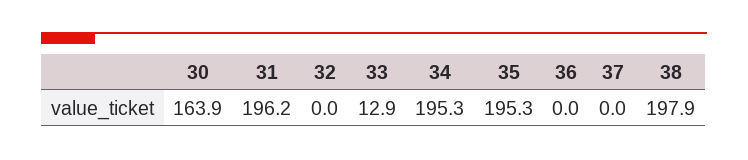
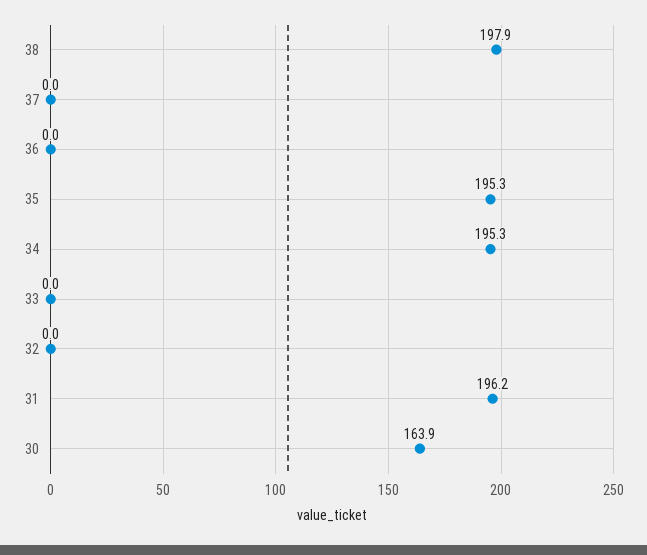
33: 12.9 -> 0

